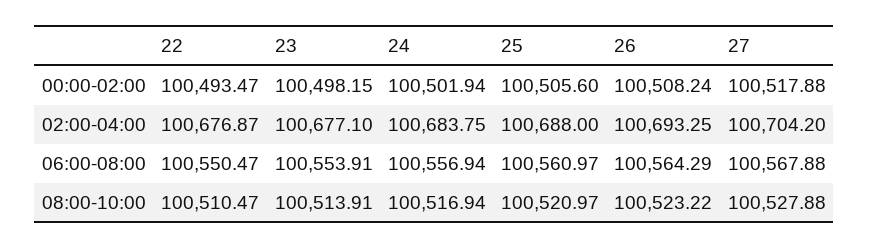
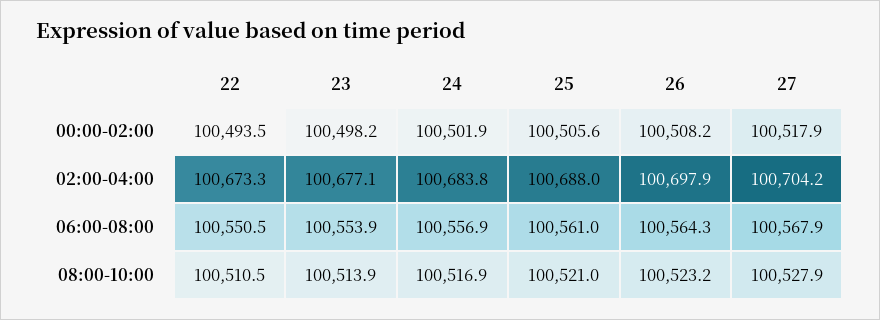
22, 02:00-04:00: 100676.87 -> 100673.3
26, 02:00-04:00: 100693.25 -> 100697.9

